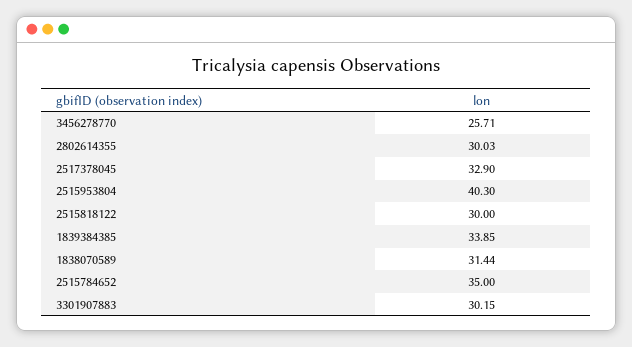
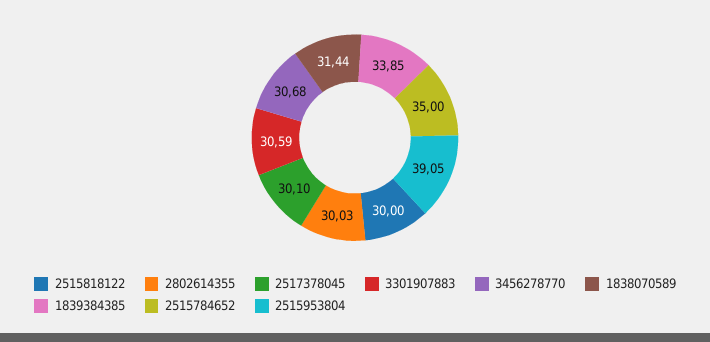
3456278770: 25.71 -> 30.68
2517378045: 32.9 -> 30.1
2515953804: 40.3 -> 39.05
3301907883: 30.15 -> 30.59

